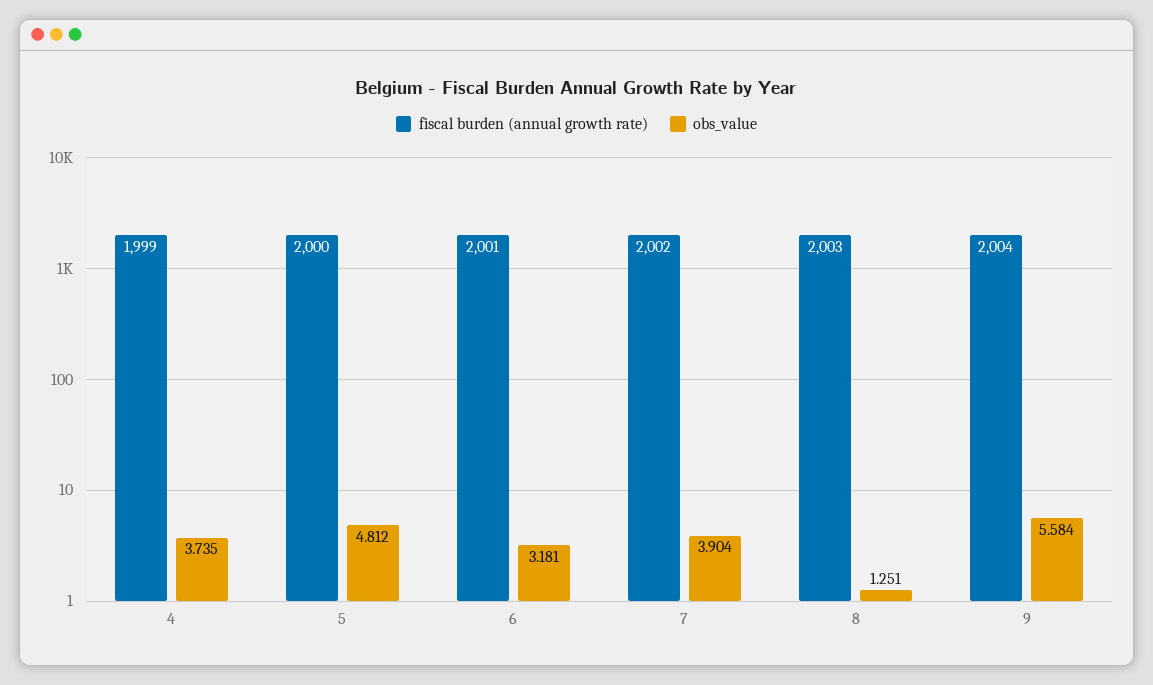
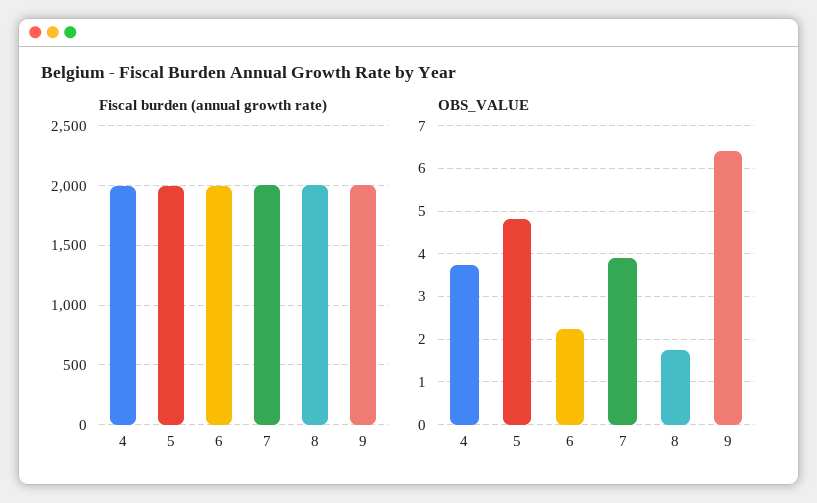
obs_value, 6: 3.181 -> 2.2
obs_value, 8: 1.251 -> 1.8
obs_value, 9: 5.584 -> 6.4

